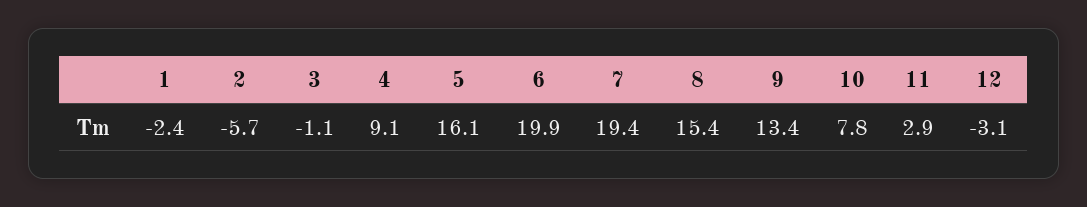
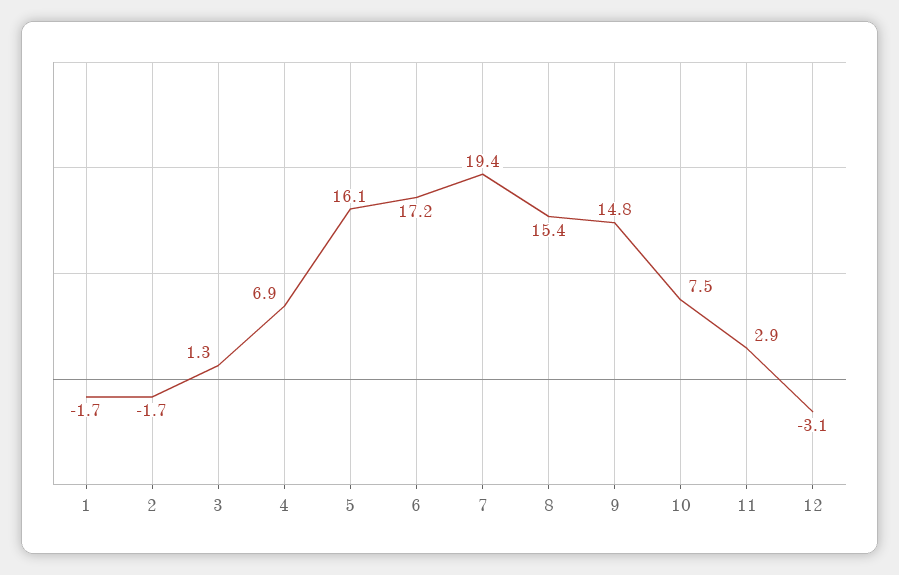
1: -2.4 -> -1.7
2: -5.7 -> -1.7
3: -1.1 -> 1.3
4: 9.1 -> 6.9
6: 19.9 -> 17.2
9: 13.4 -> 14.8
10: 7.8 -> 7.5

